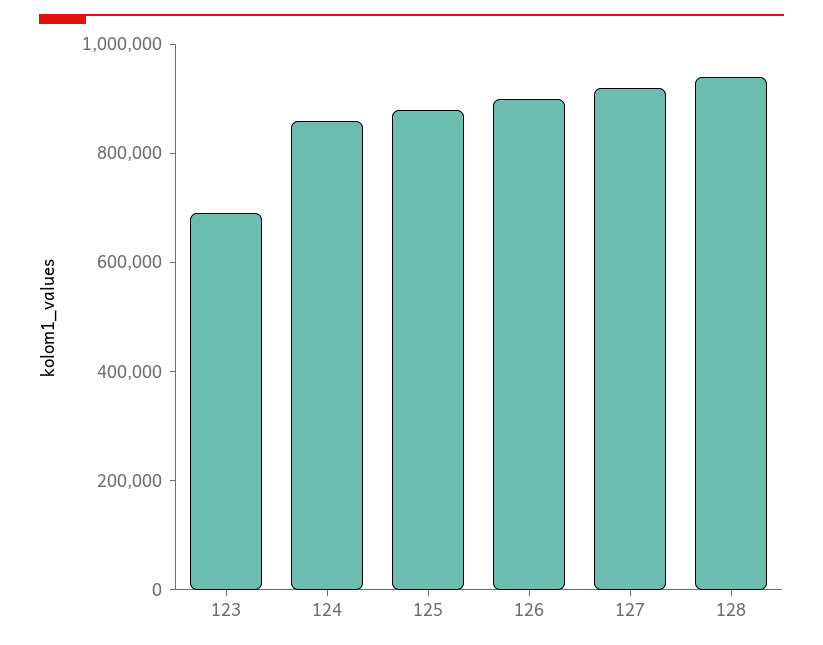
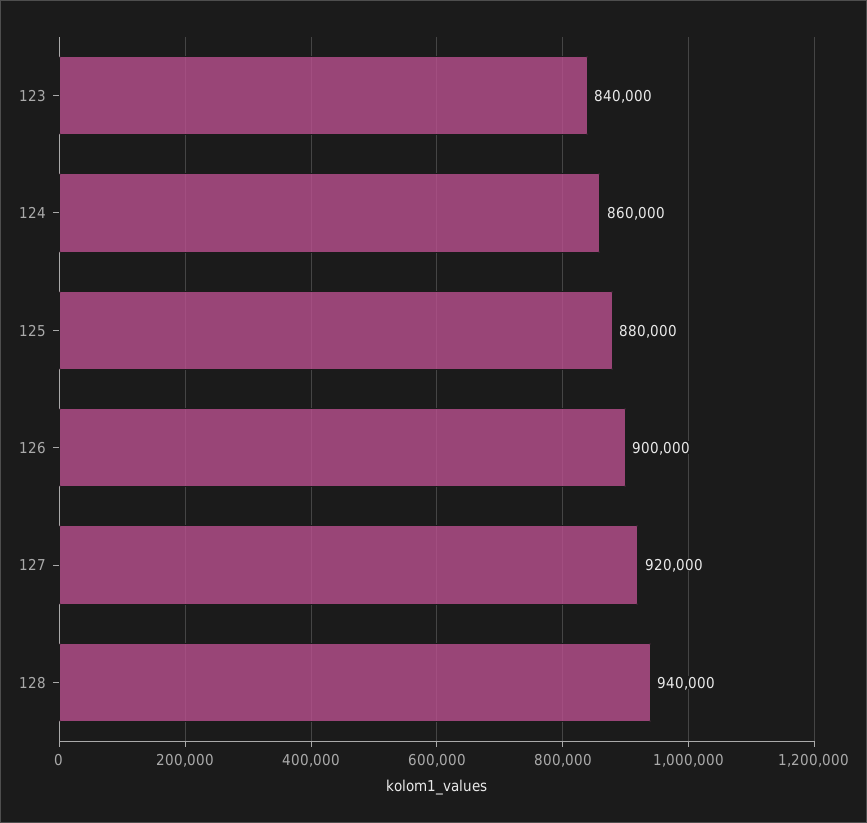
123: 700000 -> 840000

